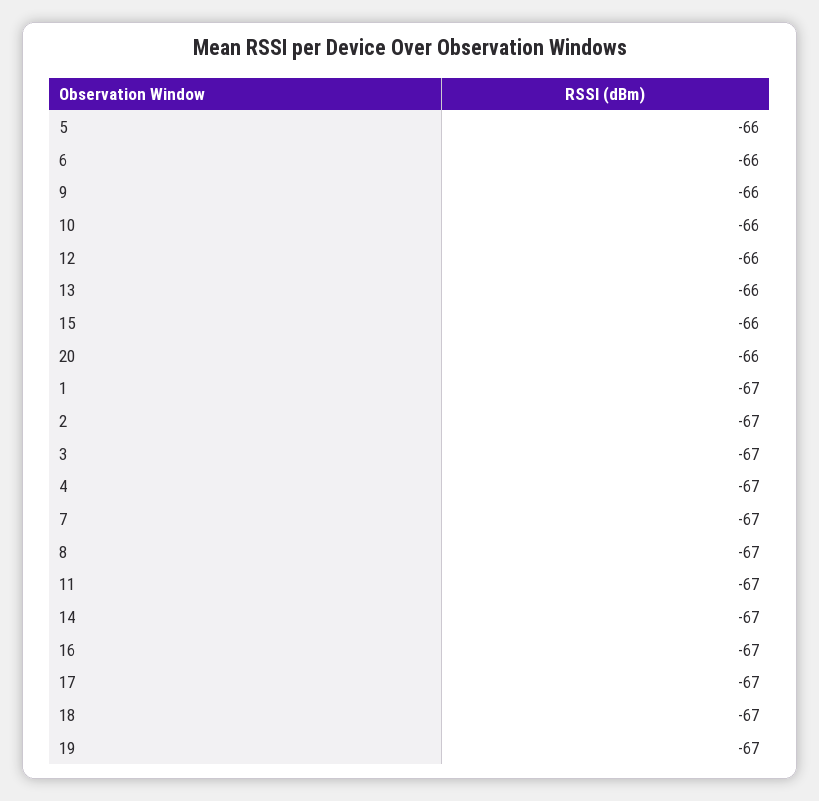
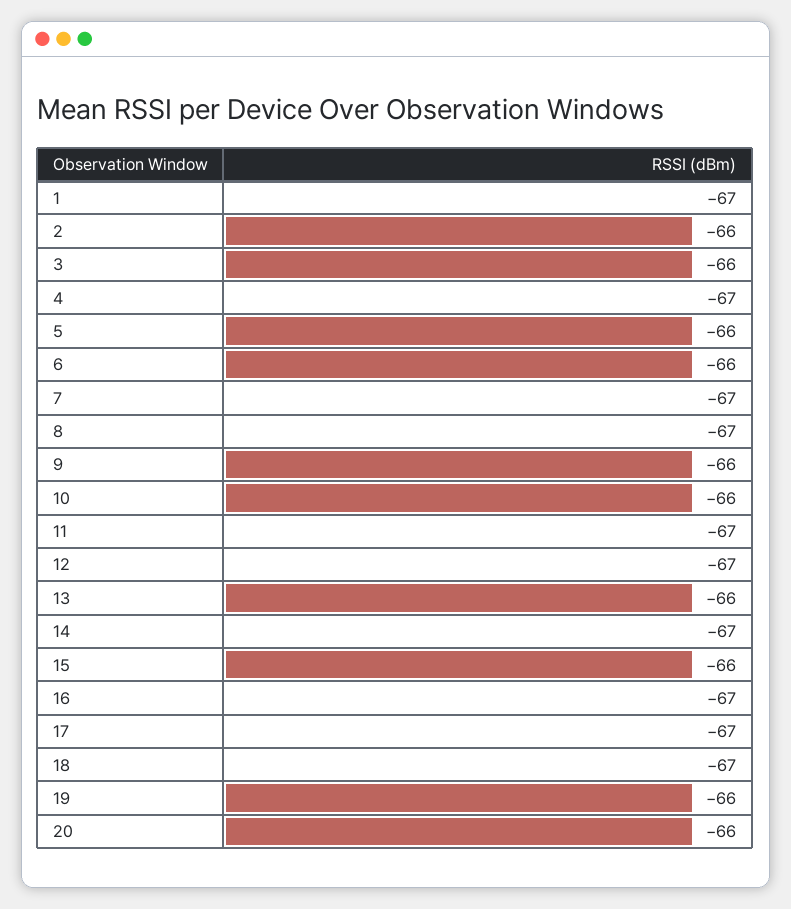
12: -66 -> -67
2: -67 -> -66
3: -67 -> -66
19: -67 -> -66

